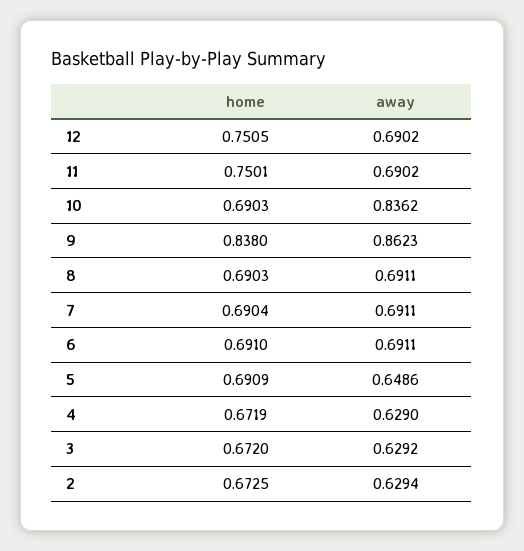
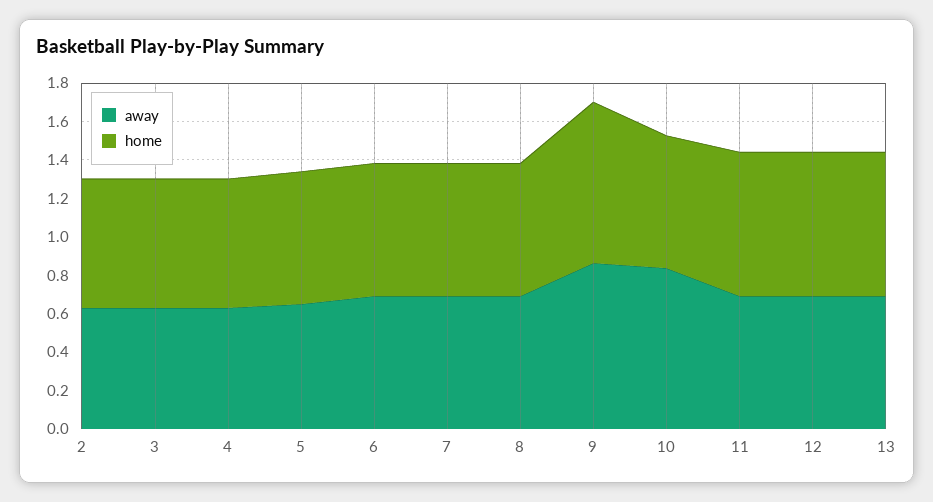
away, 13: none -> 0.7
home, 13: none -> 0.75

